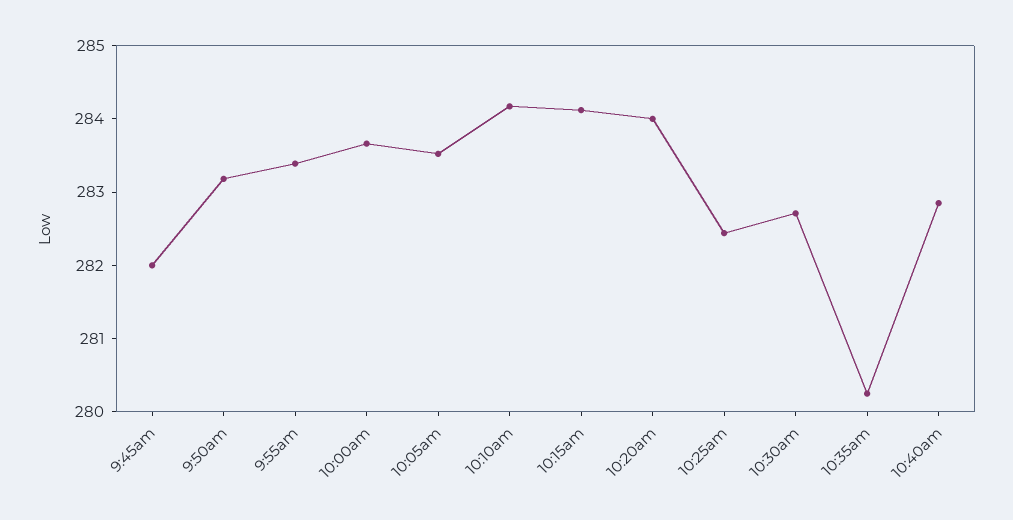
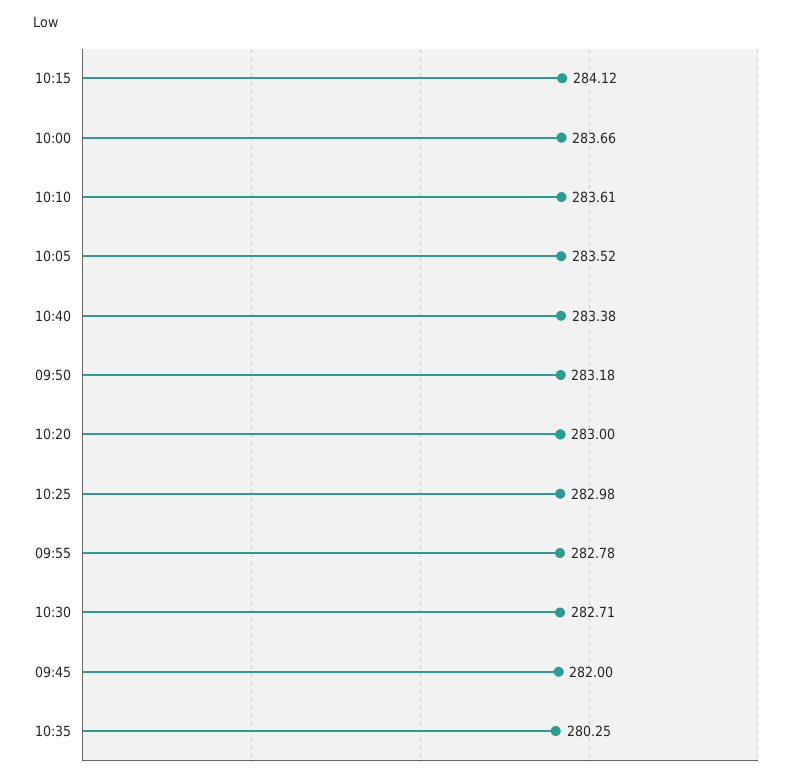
9:55am: 283.4 -> 282.78
10:10am: 284.2 -> 283.61
10:20am: 284 -> 283
10:25am: 282.4 -> 282.98
10:40am: 282.8 -> 283.38

